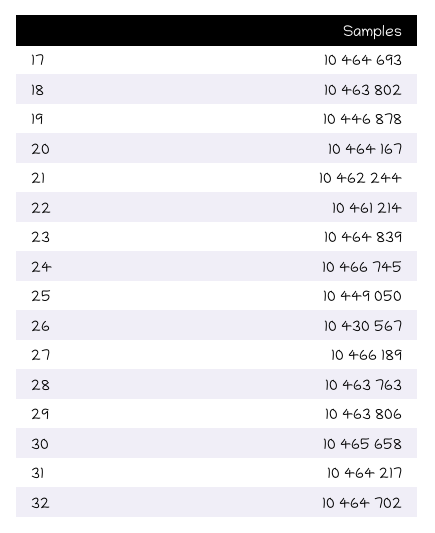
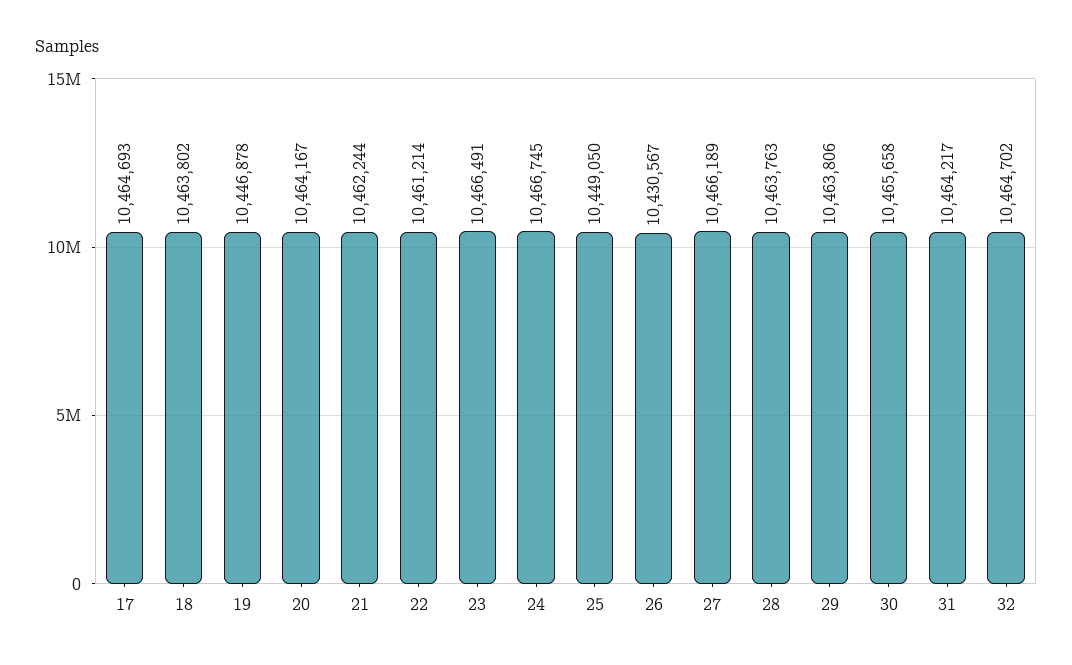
23: 10464839 -> 10466491

